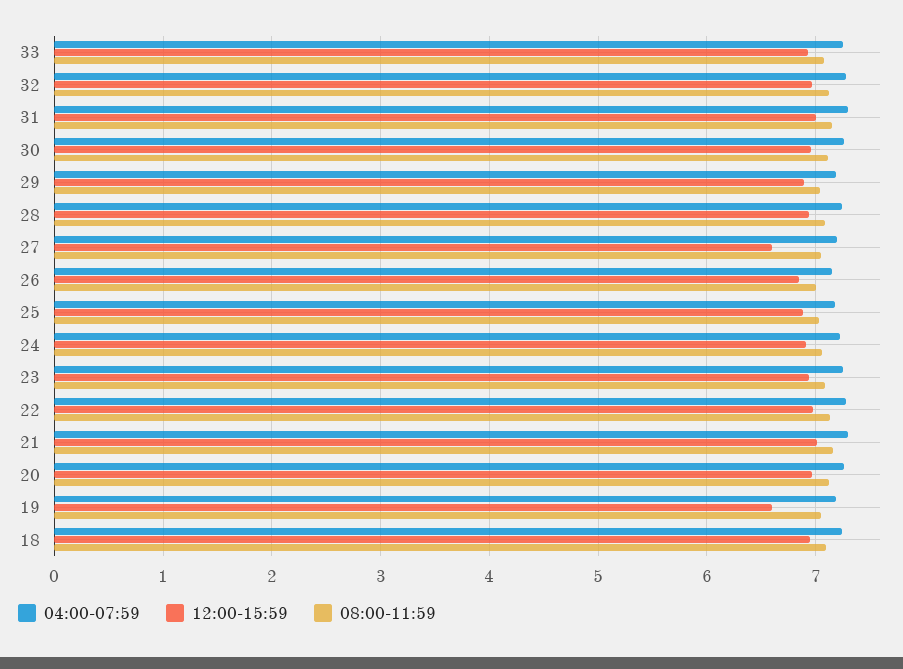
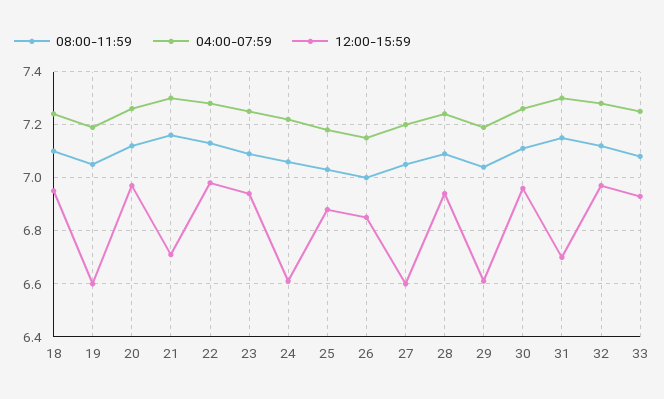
12:00-15:59, 31: 7 -> 6.7
12:00-15:59, 29: 6.9 -> 6.6
12:00-15:59, 24: 6.9 -> 6.6
12:00-15:59, 21: 7 -> 6.7

